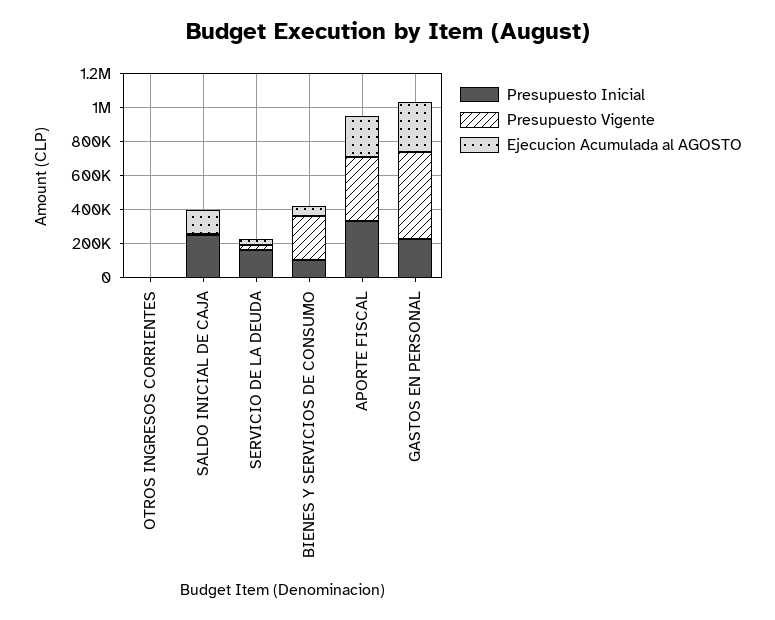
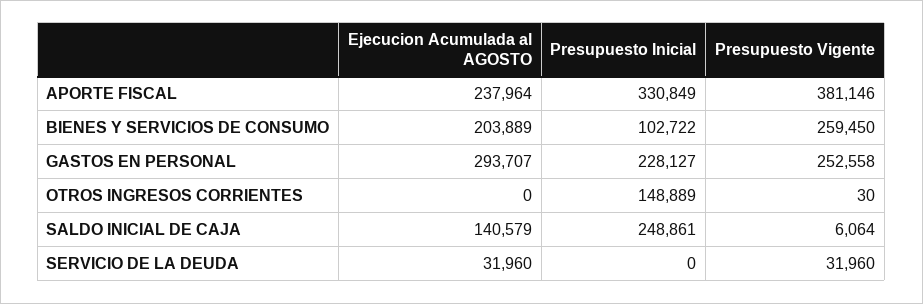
Presupuesto Inicial, OTROS INGRESOS CORRIENTES: 0 -> 148889
Presupuesto Inicial, SERVICIO DE LA DEUDA: 150000 -> 0
Ejecucion Acumulada al AGOSTO, BIENES Y SERVICIOS DE CONSUMO: 50000 -> 203889
Presupuesto Vigente, GASTOS EN PERSONAL: 500000 -> 252558

